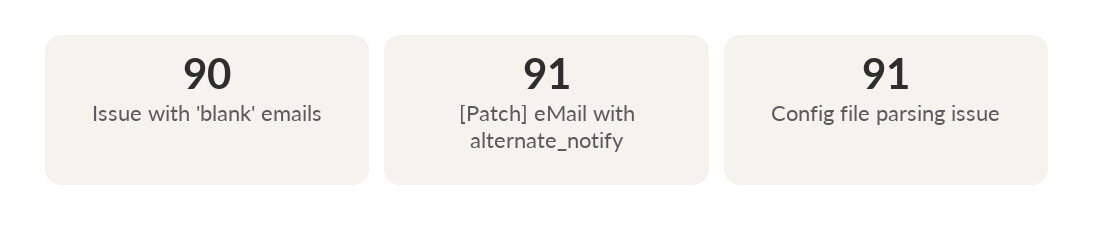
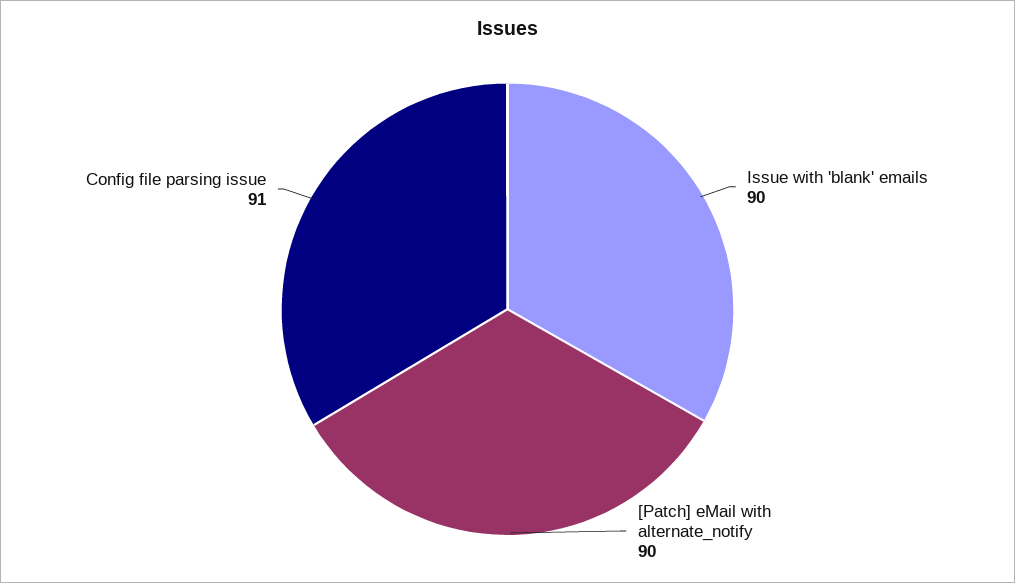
[Patch] eMail with alternate_notify: 91 -> 90

